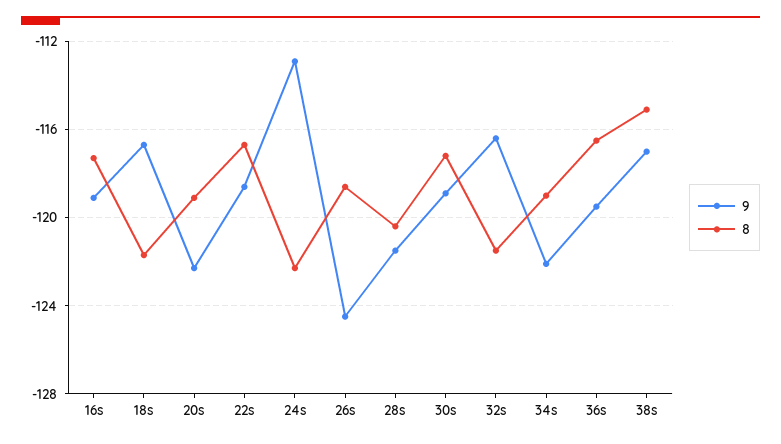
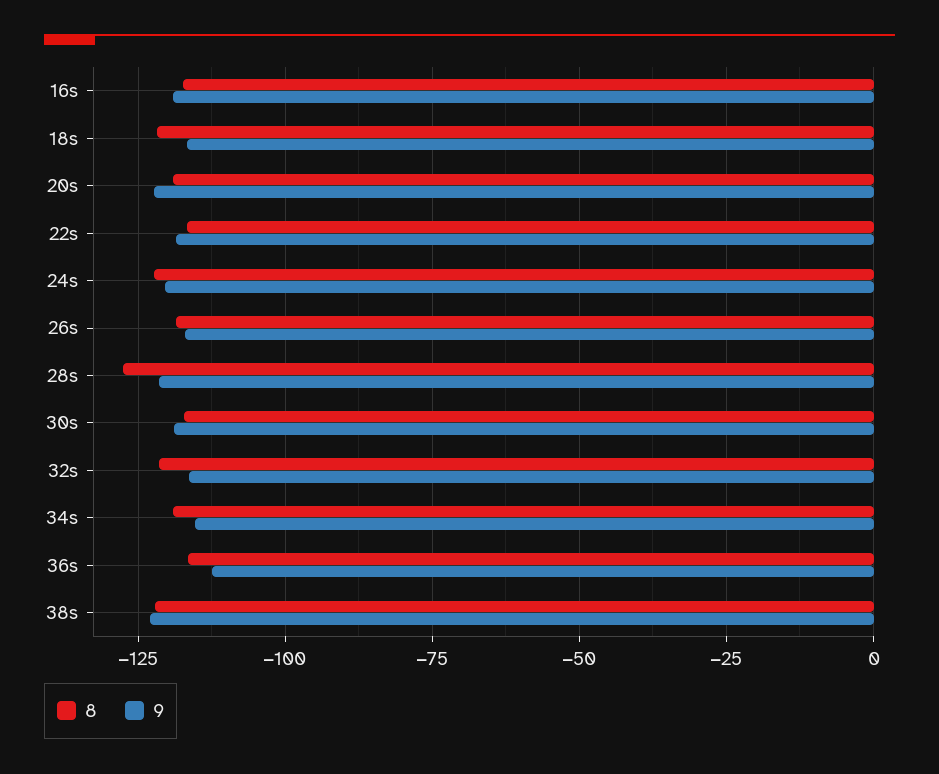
9, 24s: -113 -> -120
9, 26s: -124.5 -> -117.5
8, 28s: -120.5 -> -127.5
9, 34s: -122 -> -115
9, 36s: -119.5 -> -112.5
9, 38s: -117 -> -122.5
8, 38s: -115 -> -122.5

